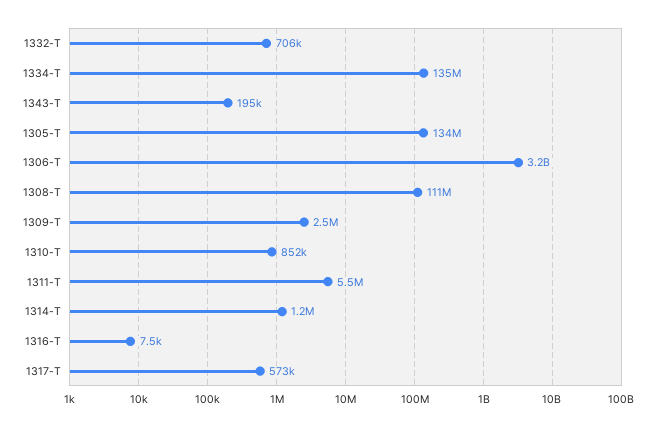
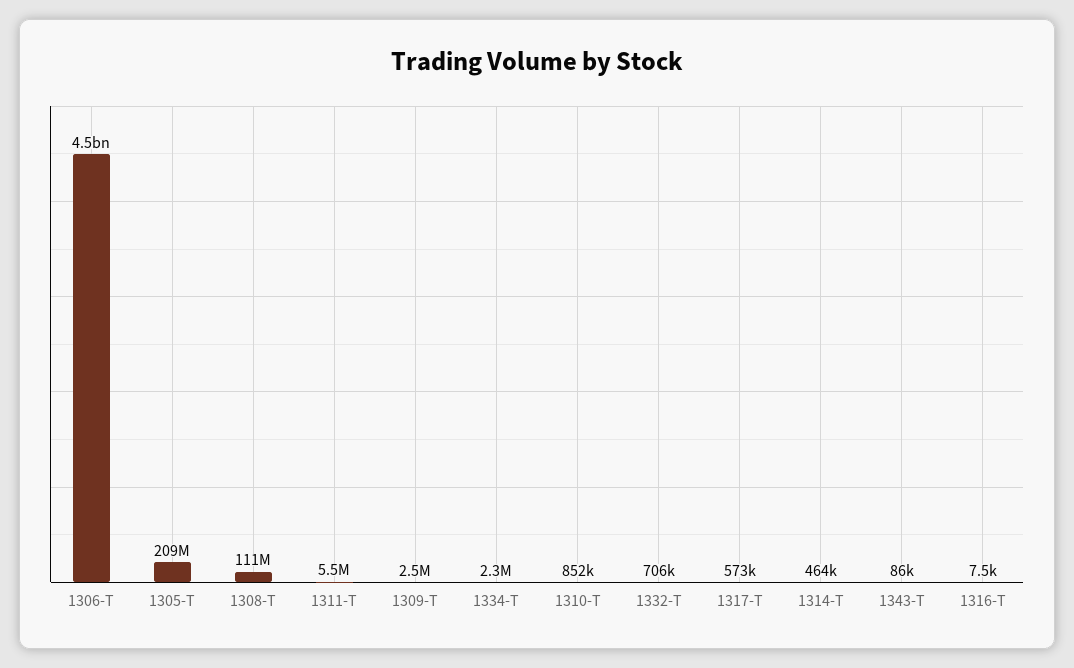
1334-T: 135000000 -> 2300000
1343-T: 195000 -> 86000
1305-T: 134000000 -> 209000000
1306-T: 3200000000 -> 4500000000
1314-T: 1200000 -> 464000

